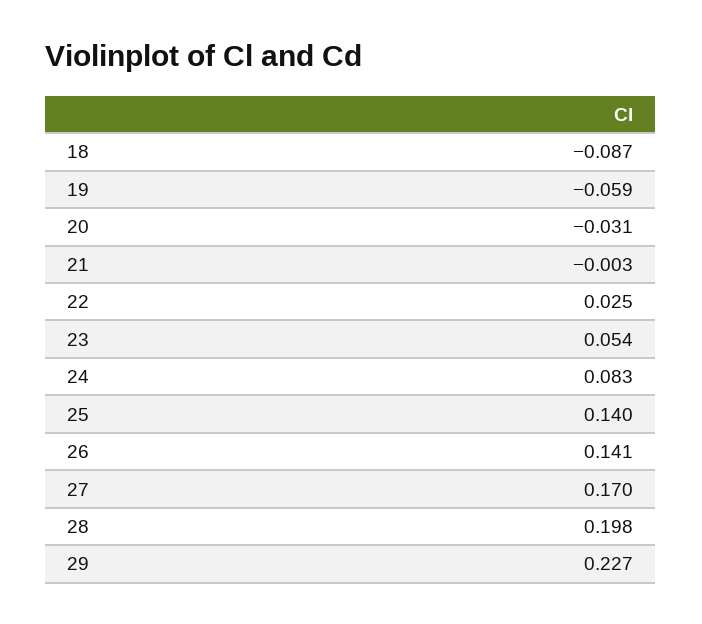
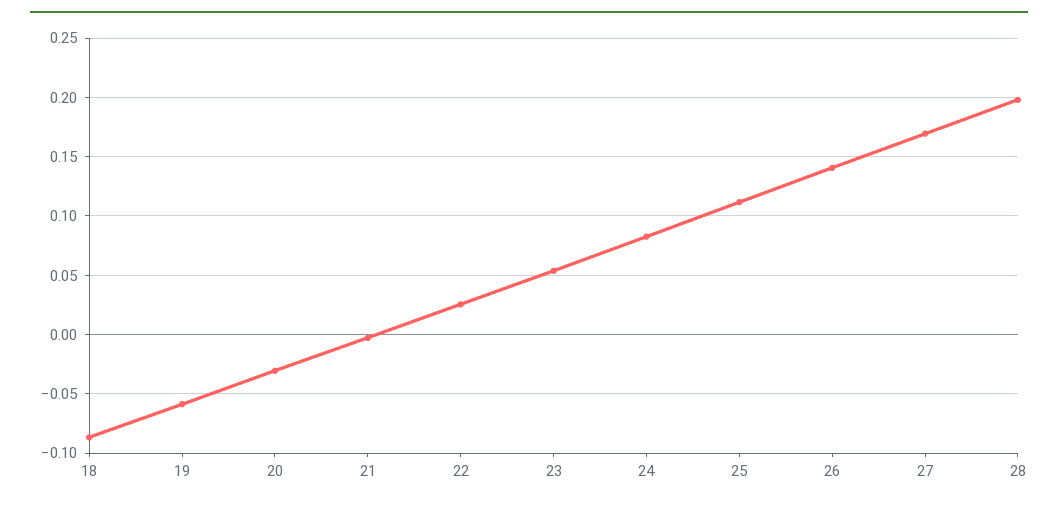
25: 0.14 -> 0.11
29: 0.227 -> none

